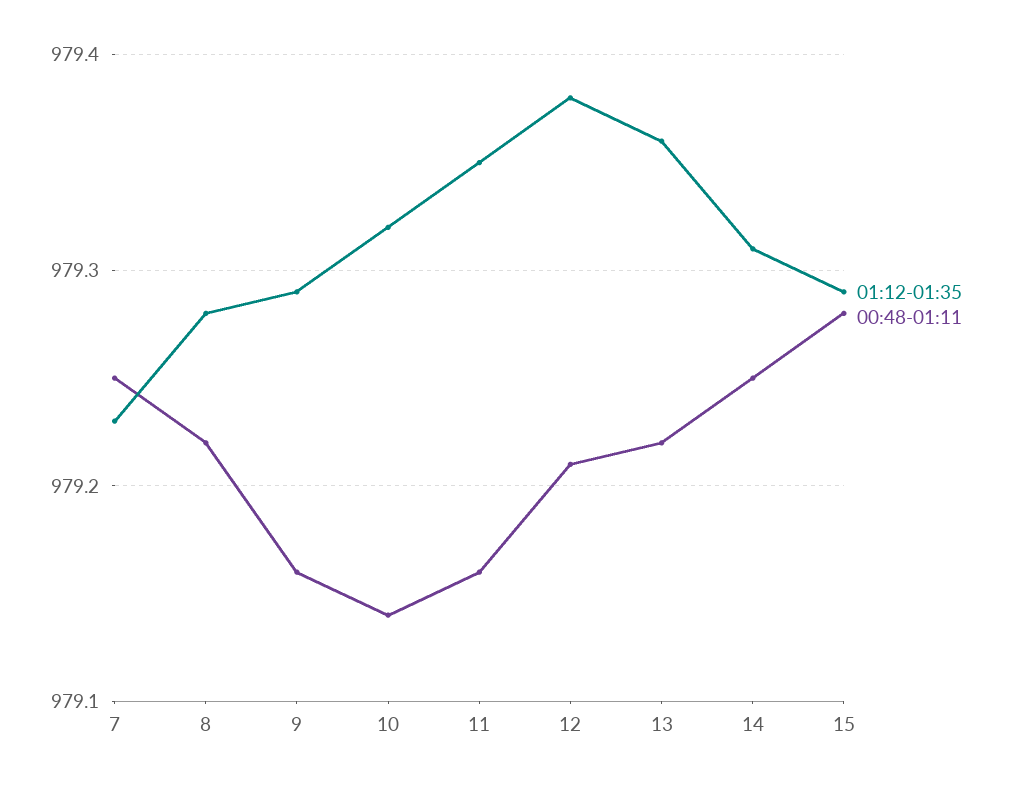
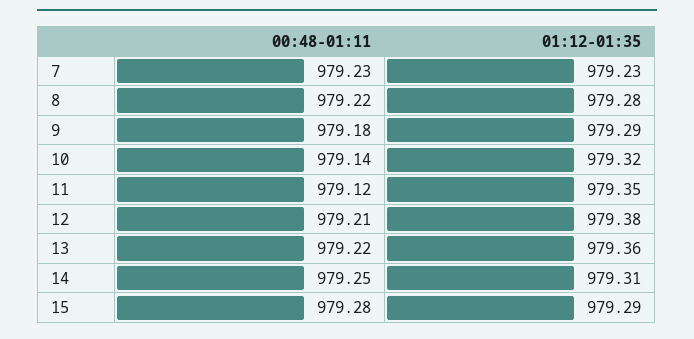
00:48-01:11, 7: 979.25 -> 979.23
00:48-01:11, 9: 979.16 -> 979.18
00:48-01:11, 11: 979.16 -> 979.12

